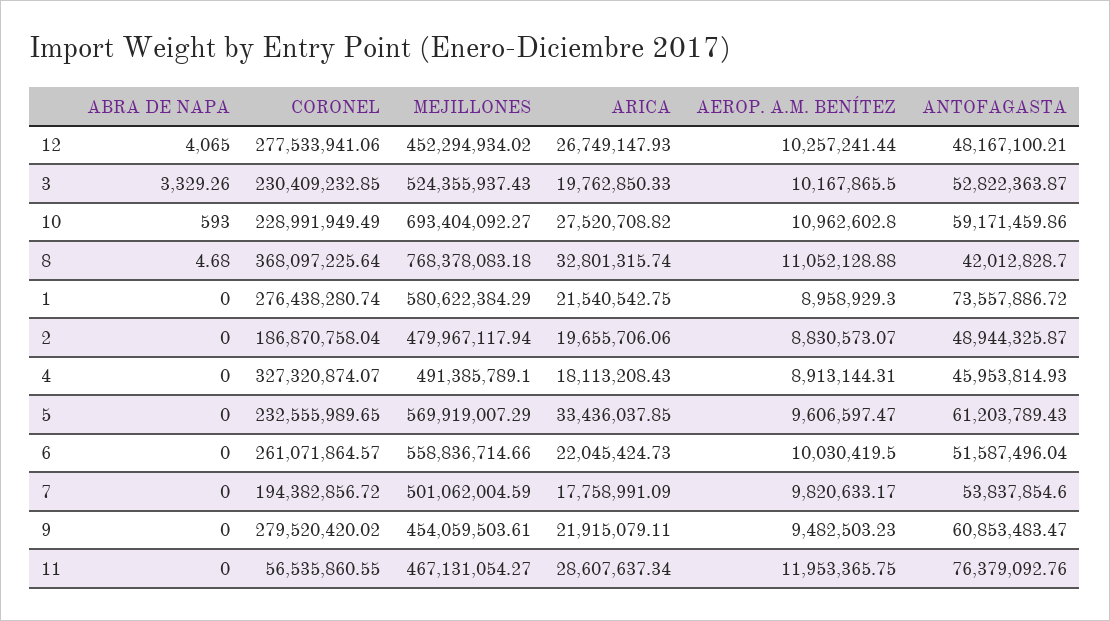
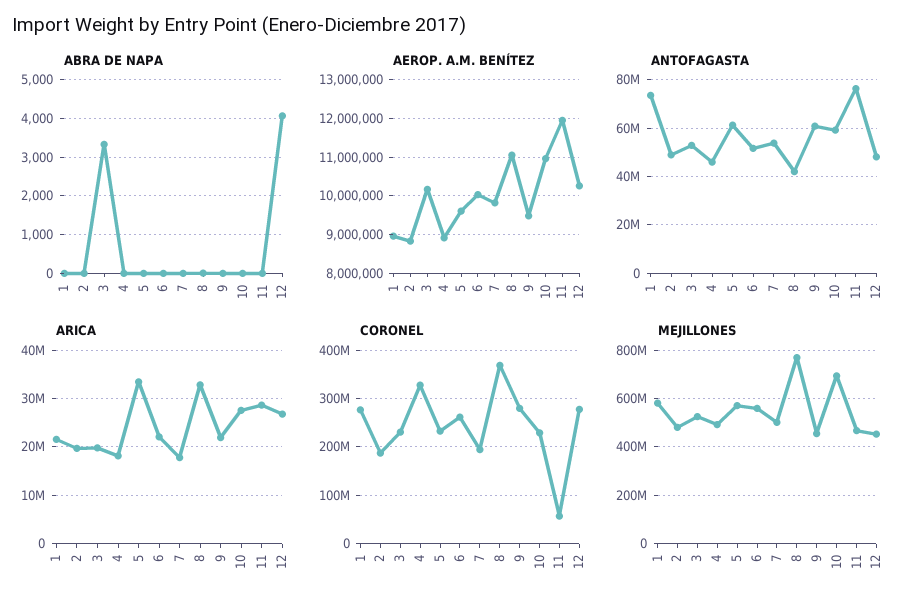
ABRA DE NAPA, 10: 593 -> 0

